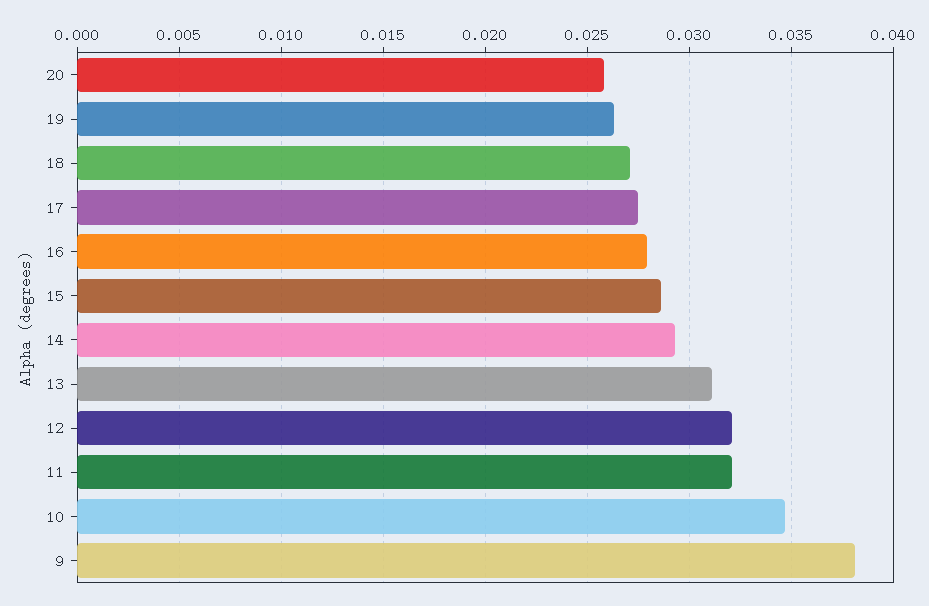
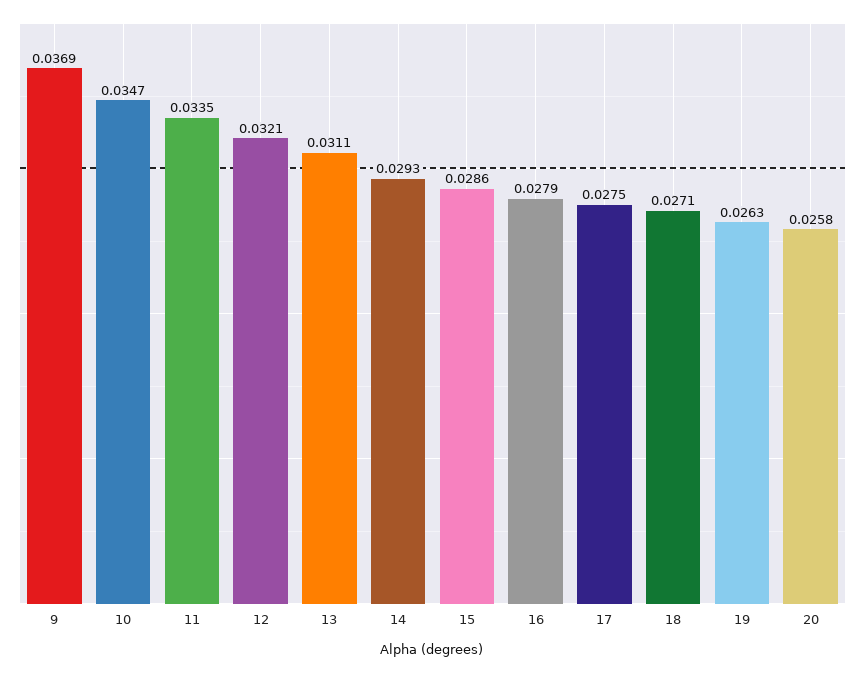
11: 0.032 -> 0.0335
9: 0.038 -> 0.0369

